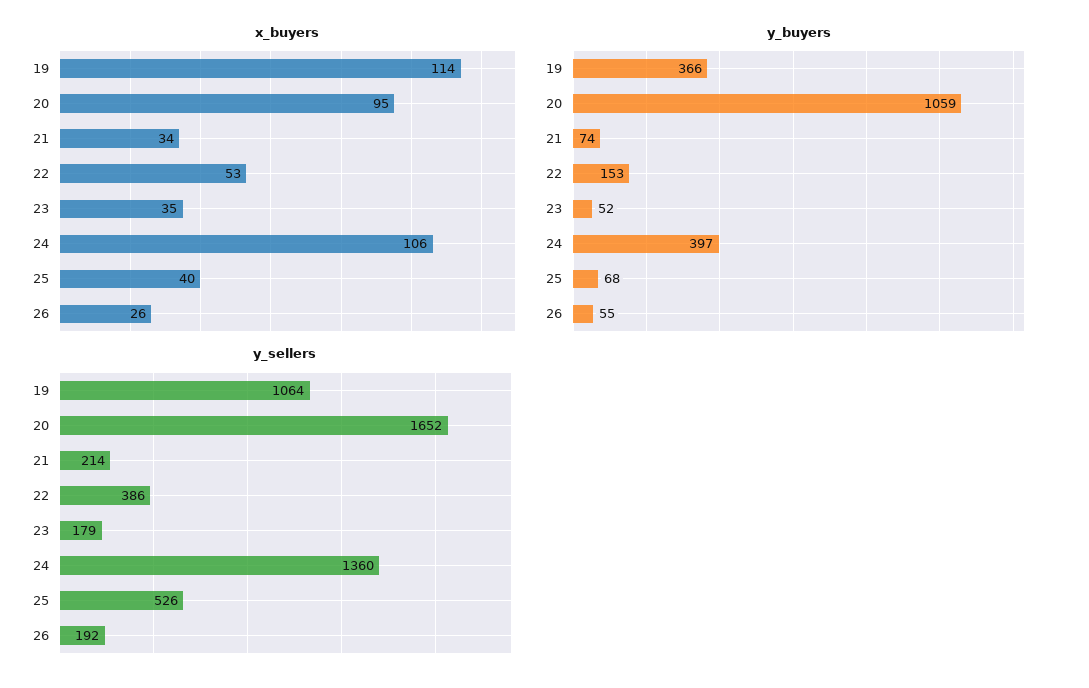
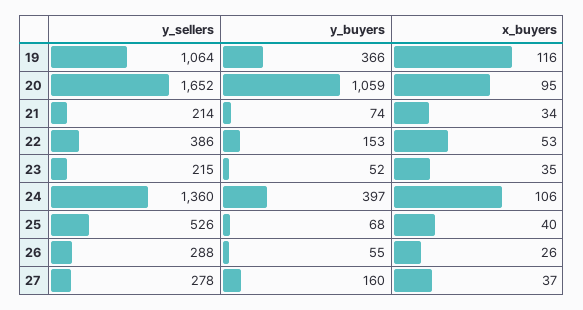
x_buyers, 19: 114 -> 116
y_sellers, 23: 179 -> 215
y_sellers, 26: 192 -> 288
y_sellers, 27: none -> 278
y_buyers, 27: none -> 160
x_buyers, 27: none -> 37

